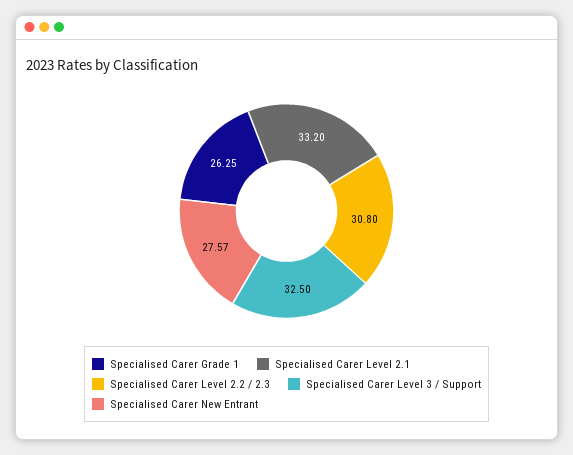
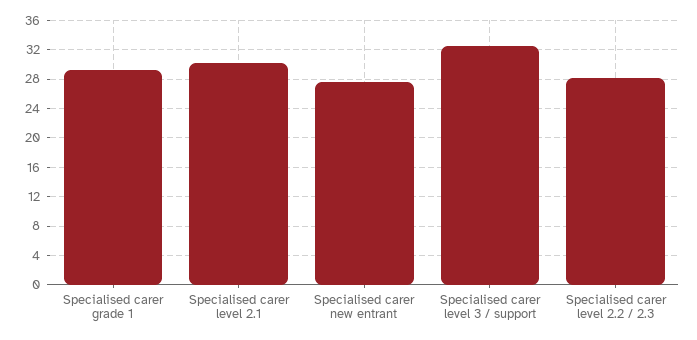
Specialised Carer Grade 1: 26.25 -> 29
Specialised Carer Level 2.1: 33.2 -> 30
Specialised Carer Level 2.2 / 2.3: 30.8 -> 28

